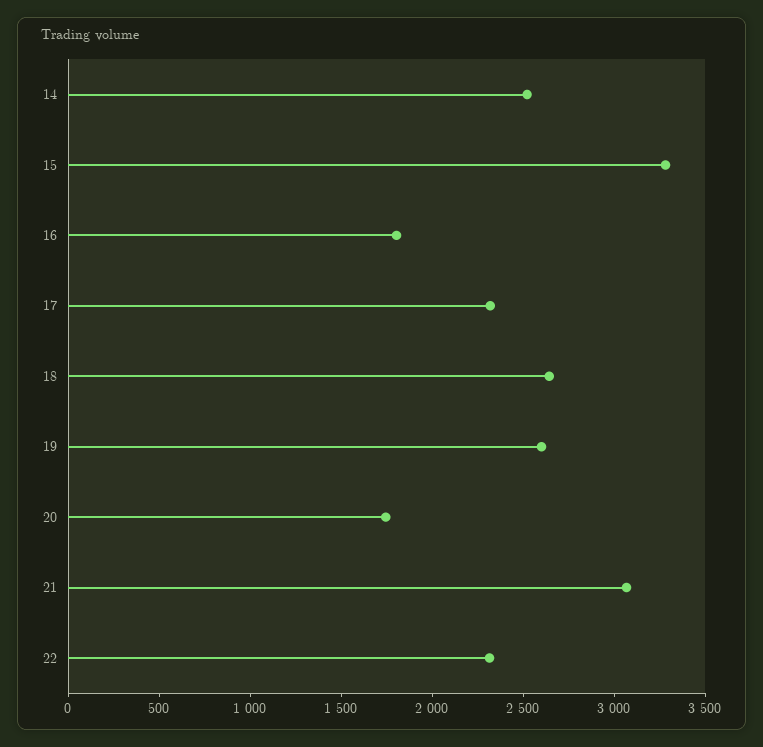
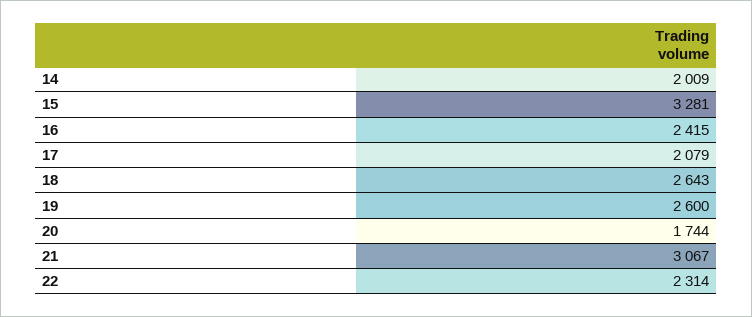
14: 2500 -> 2009
16: 1800 -> 2415
17: 2300 -> 2079

